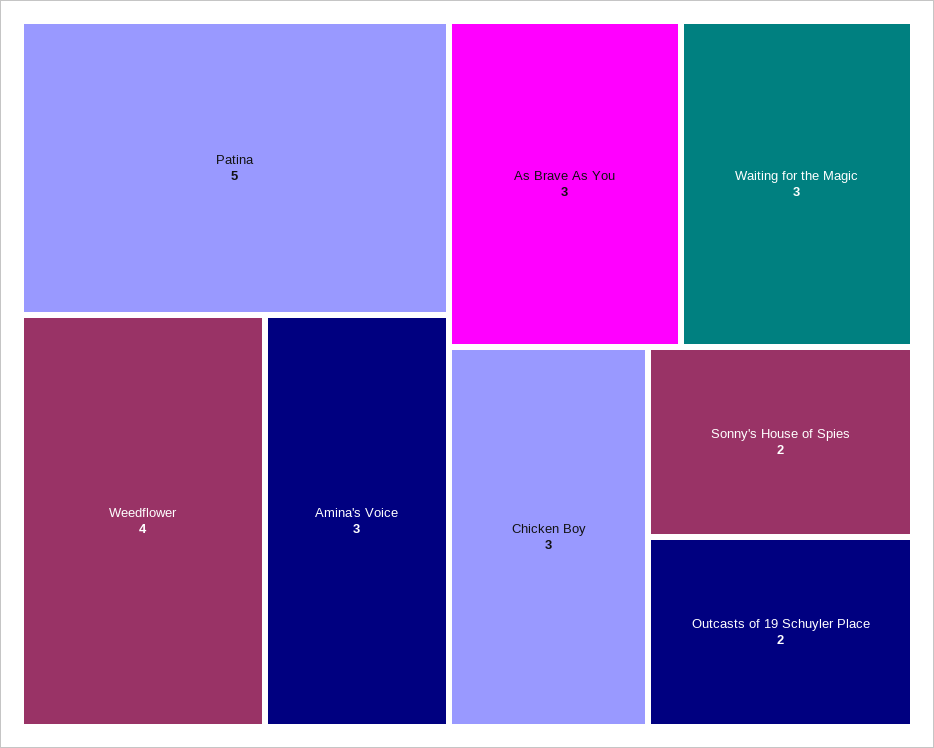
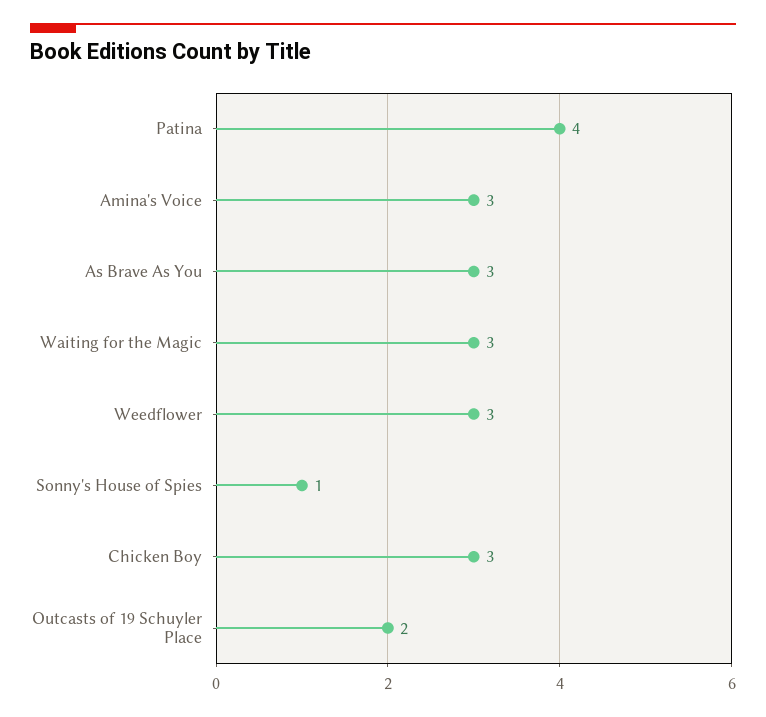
Patina: 5 -> 4
Weedflower: 4 -> 3
Sonny's House of Spies: 2 -> 1

